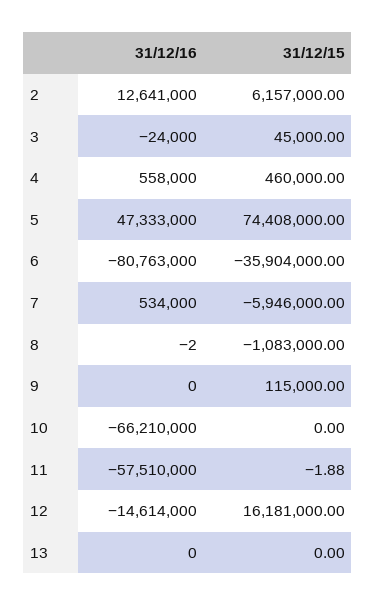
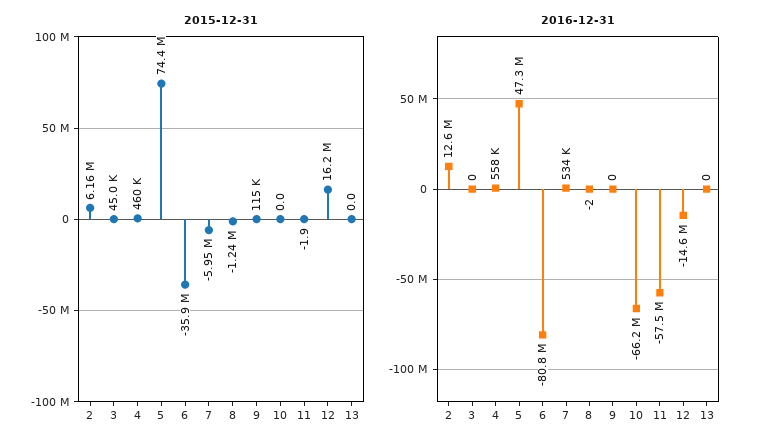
31/12/16, 3: -24000 -> 0
31/12/15, 8: -1083000 -> -1240000

